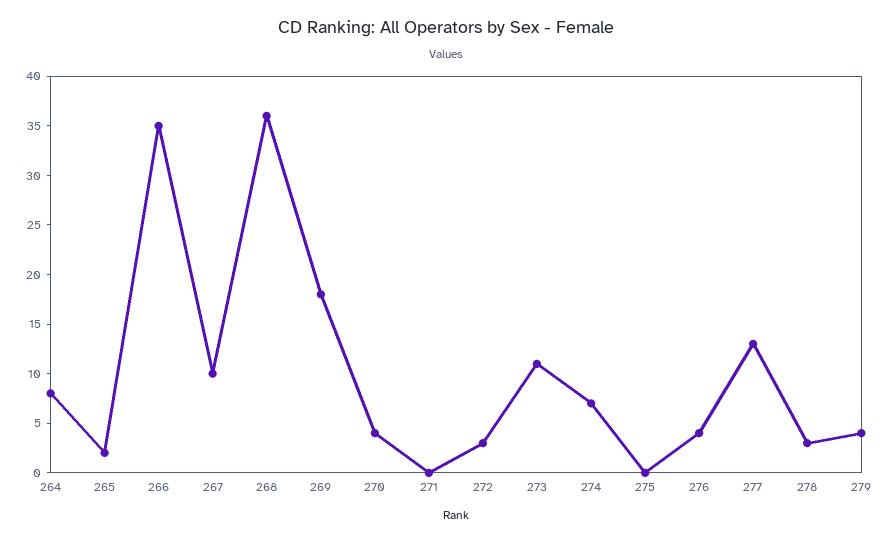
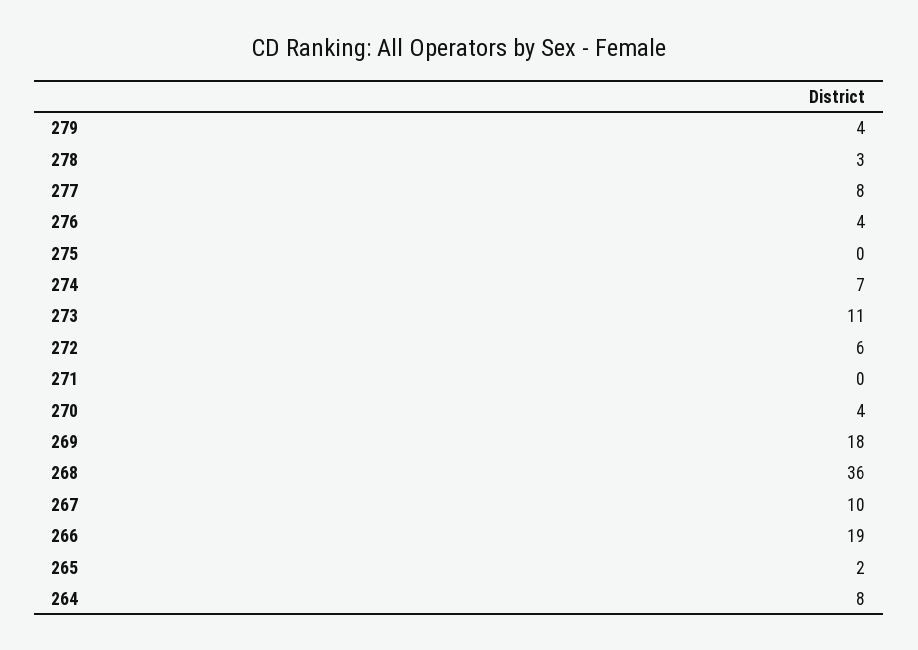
266: 35 -> 19
272: 3 -> 6
277: 13 -> 8

